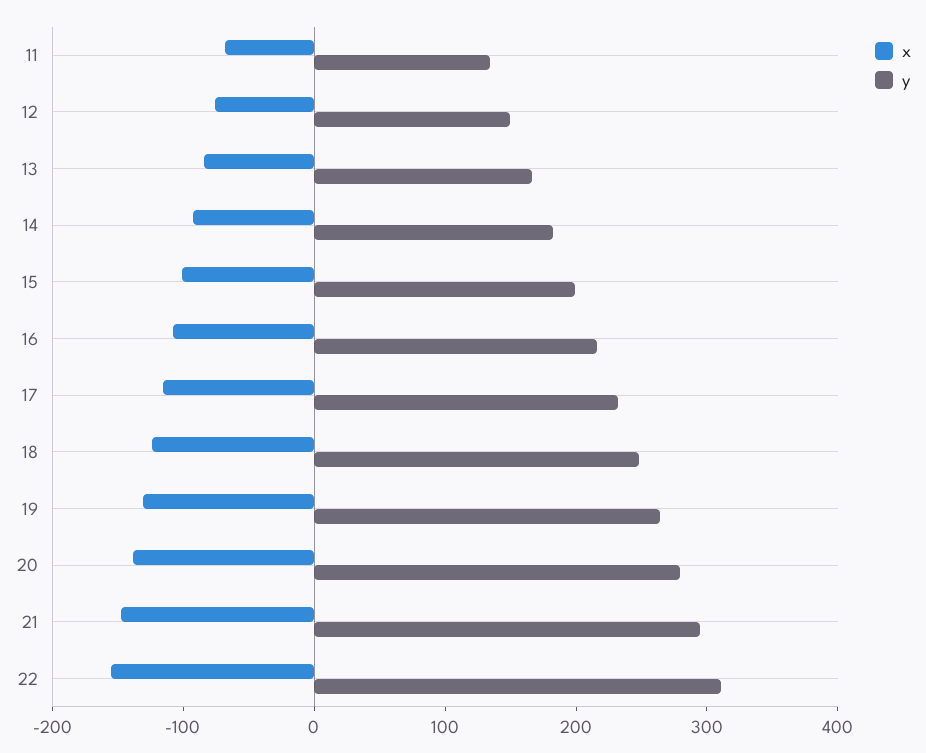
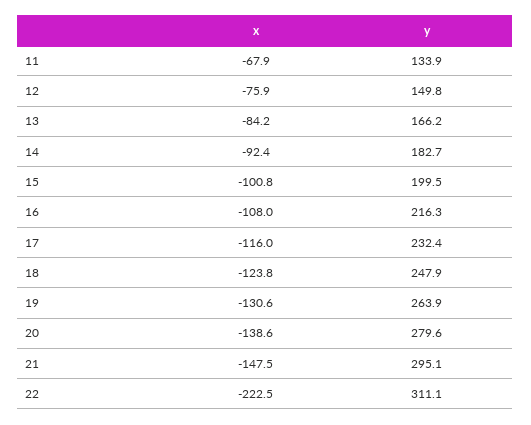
x, 22: -160 -> -222.5

